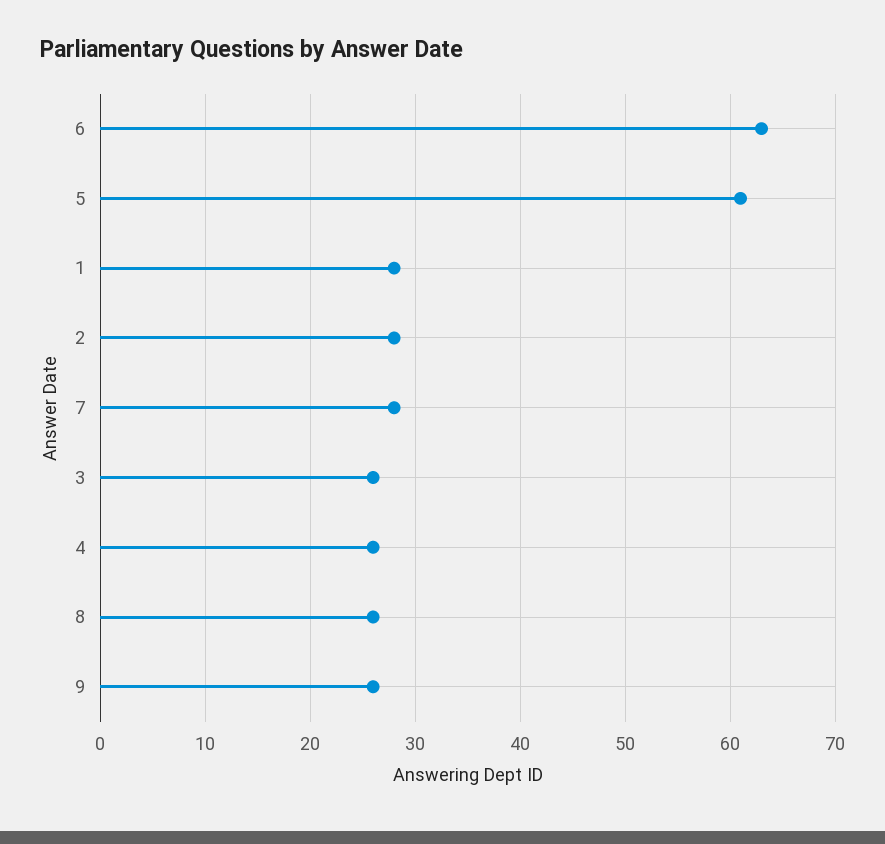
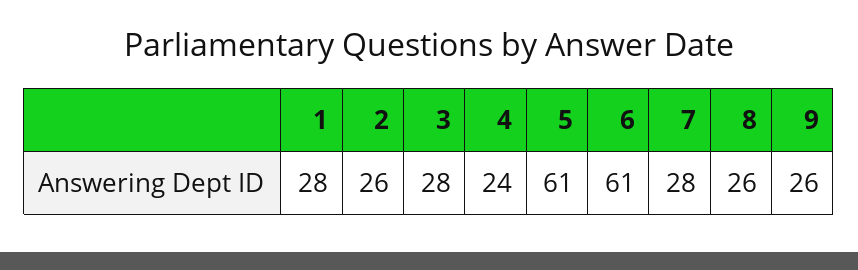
6: 63 -> 61
2: 28 -> 26
3: 26 -> 28
4: 26 -> 24

